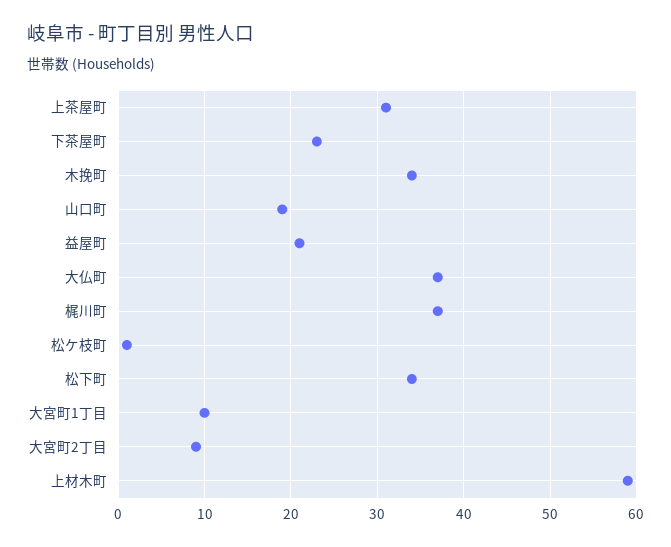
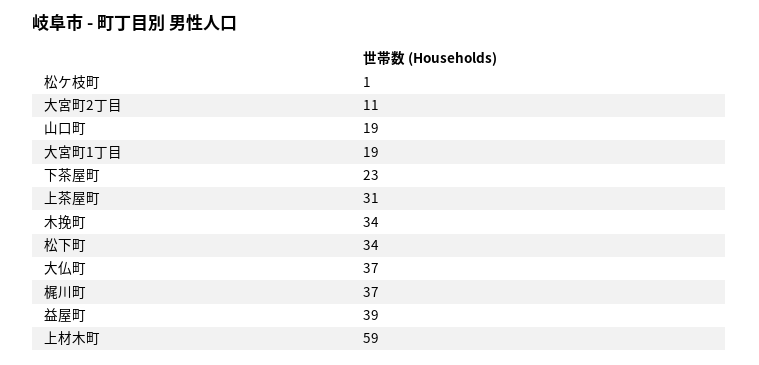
益屋町: 21 -> 39
大宮町1丁目: 10 -> 19
大宮町2丁目: 9 -> 11

